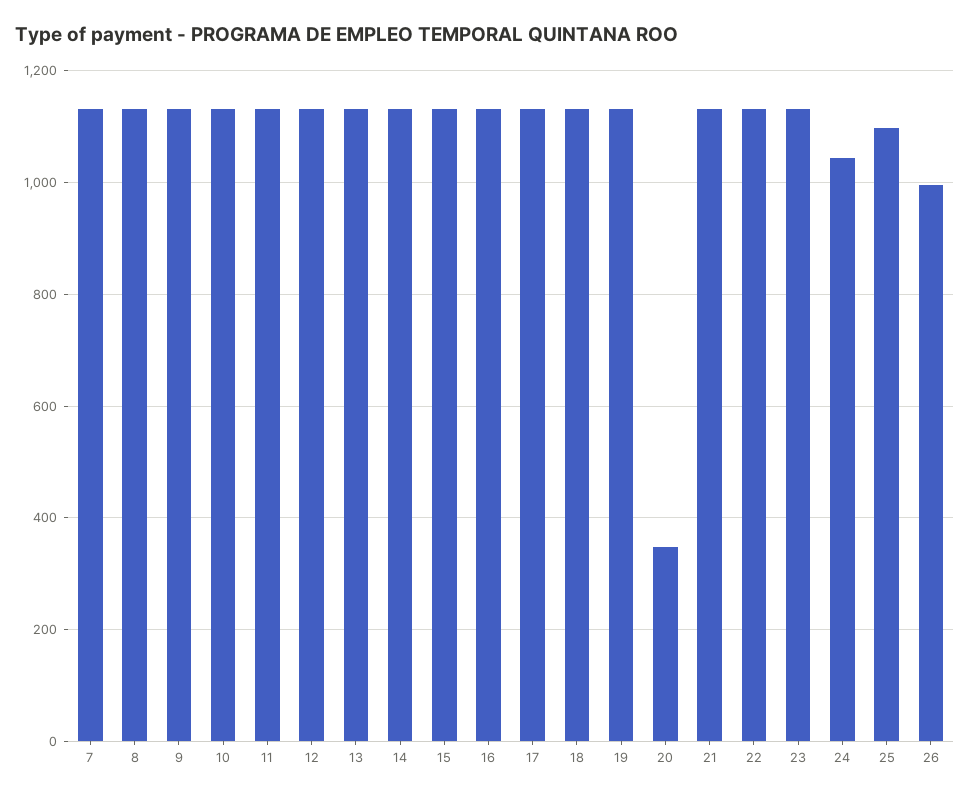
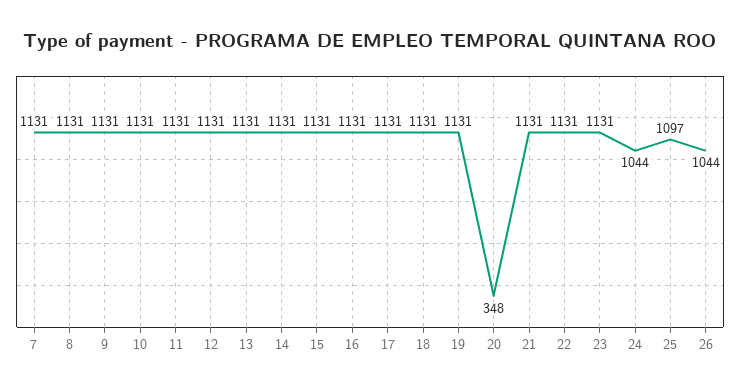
26: 1000 -> 1044

